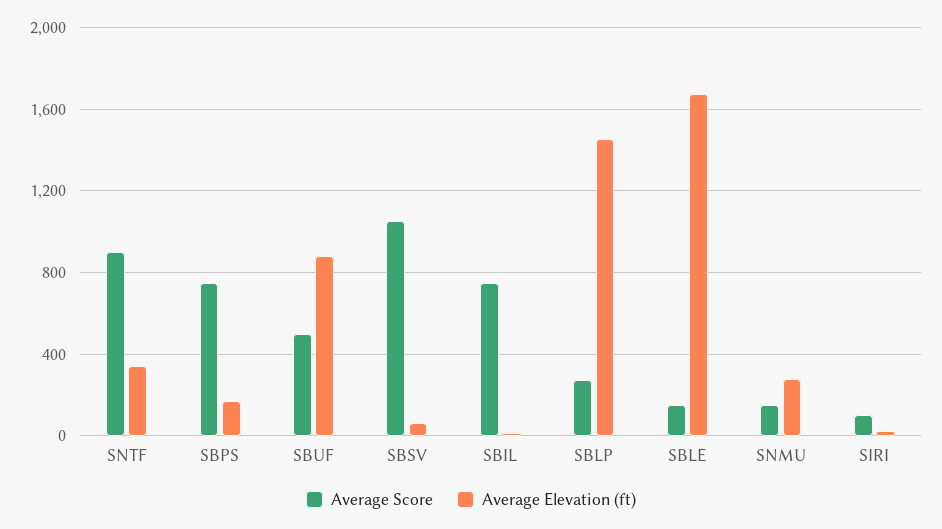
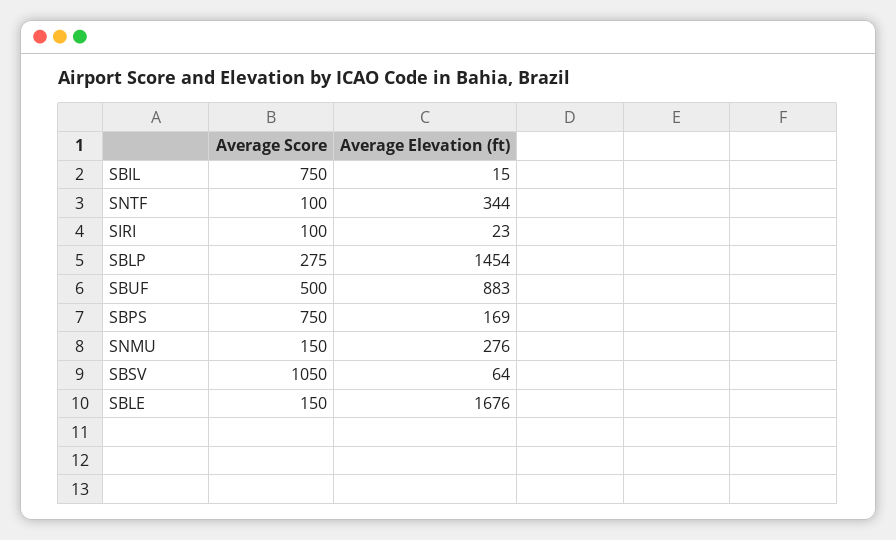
Average Score, SNTF: 900 -> 100

